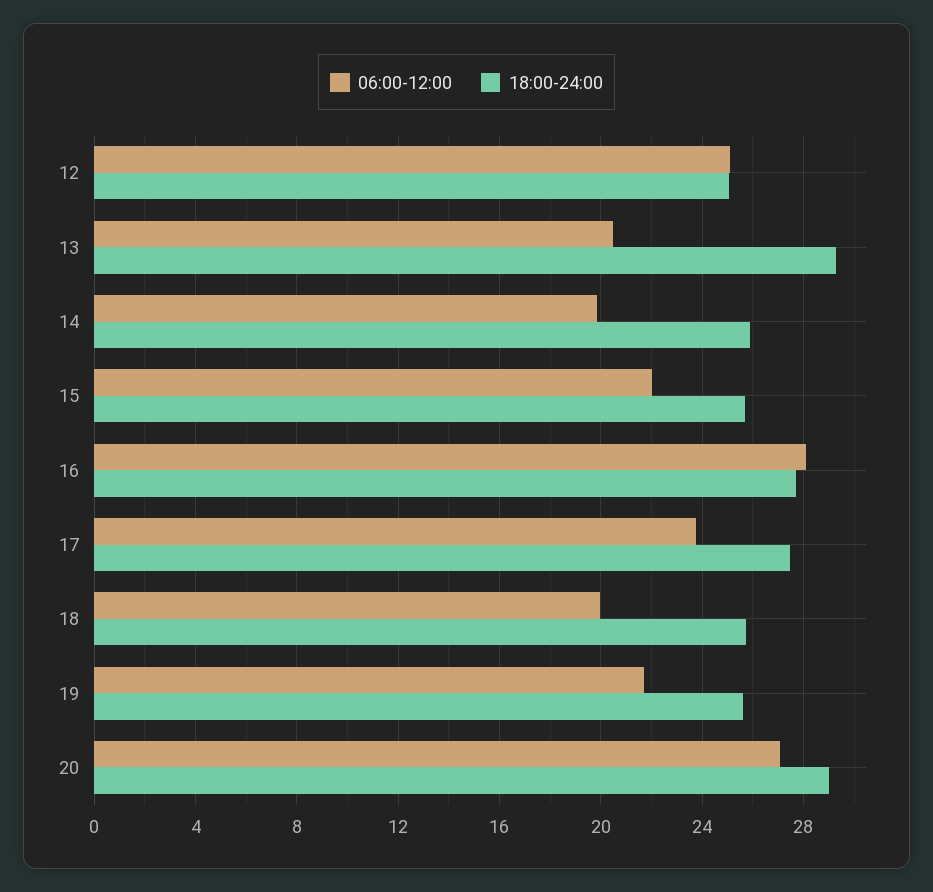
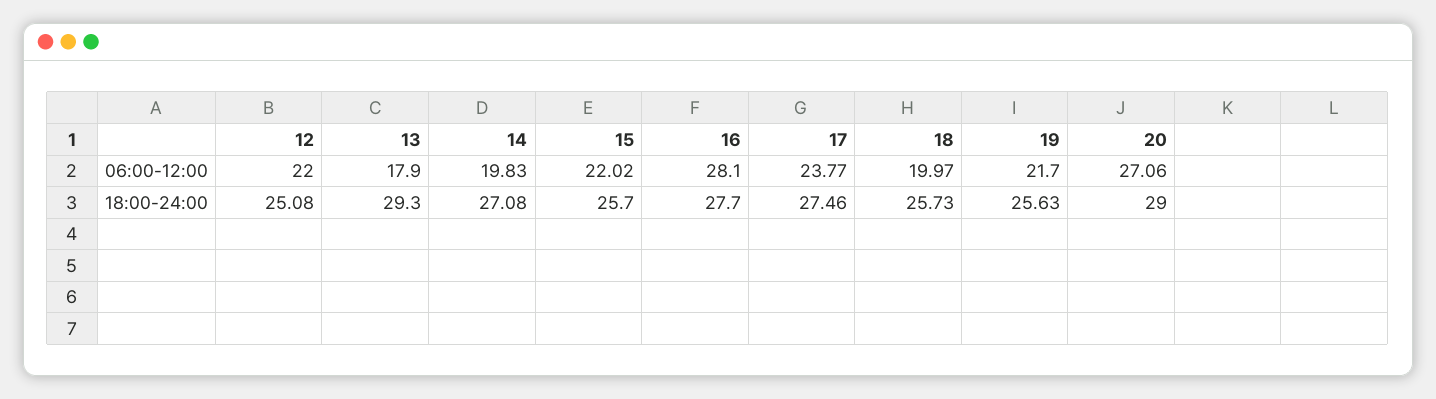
06:00-12:00, 12: 25 -> 22
06:00-12:00, 13: 20.5 -> 17.9
18:00-24:00, 14: 26 -> 27.08

